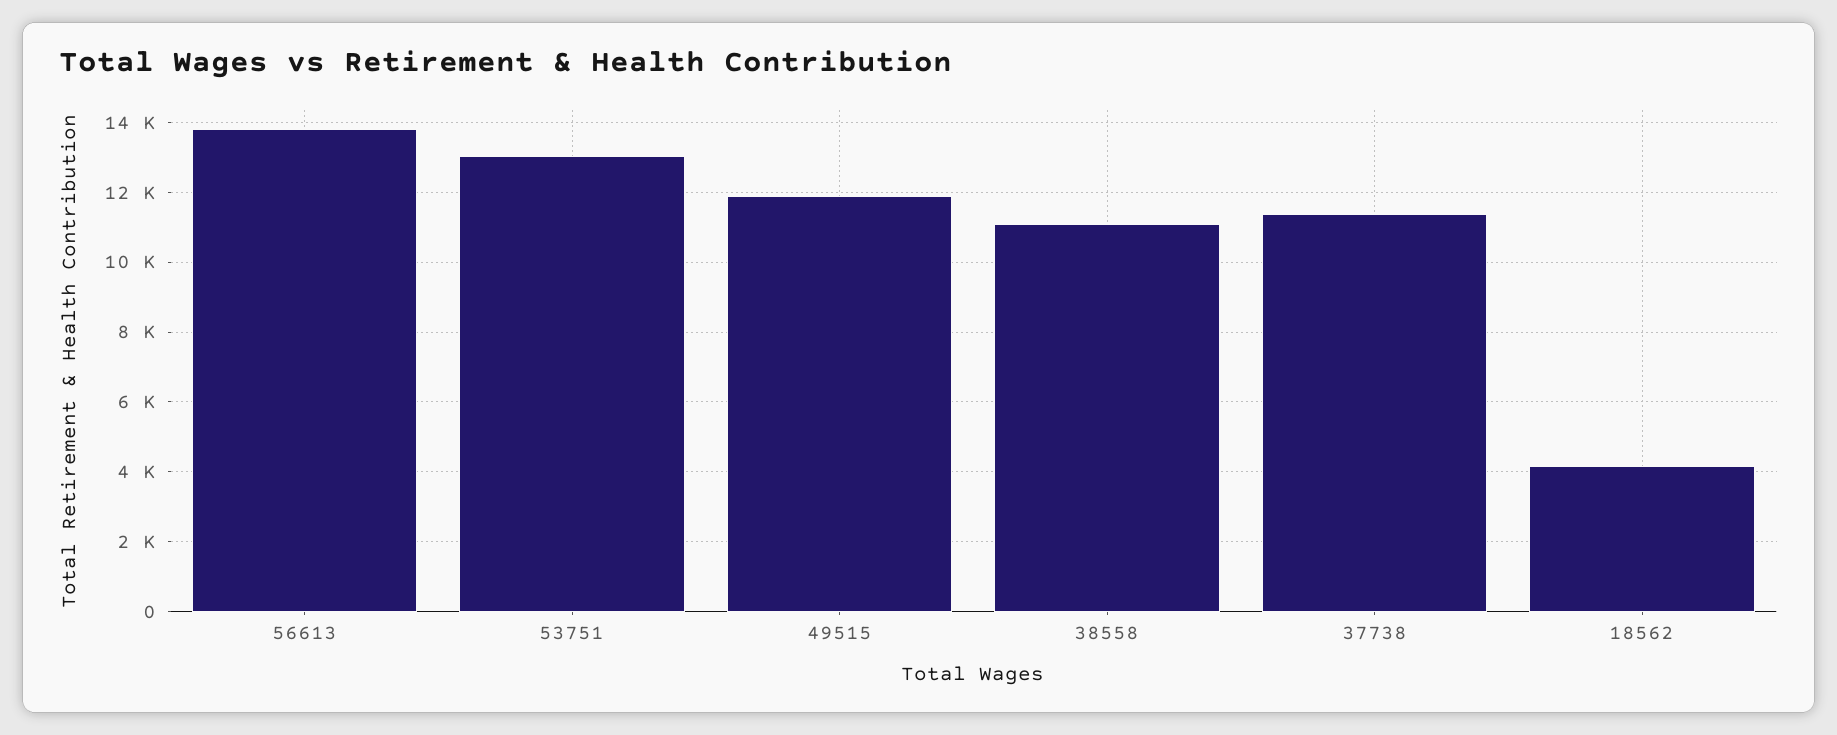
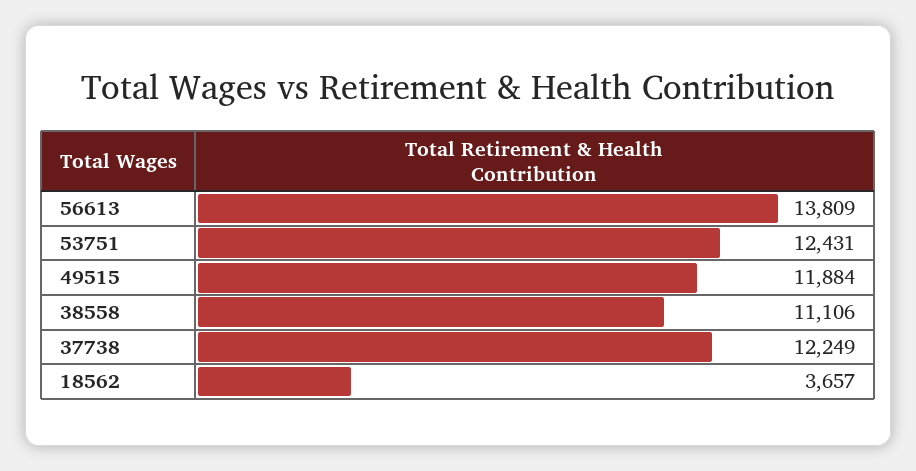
53751: 13000 -> 12431
37738: 11400 -> 12249
18562: 4200 -> 3657

